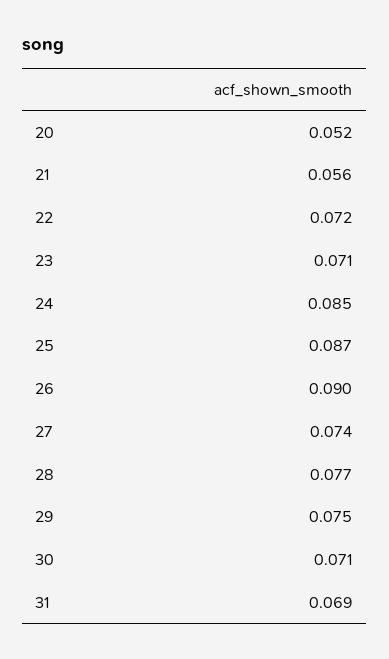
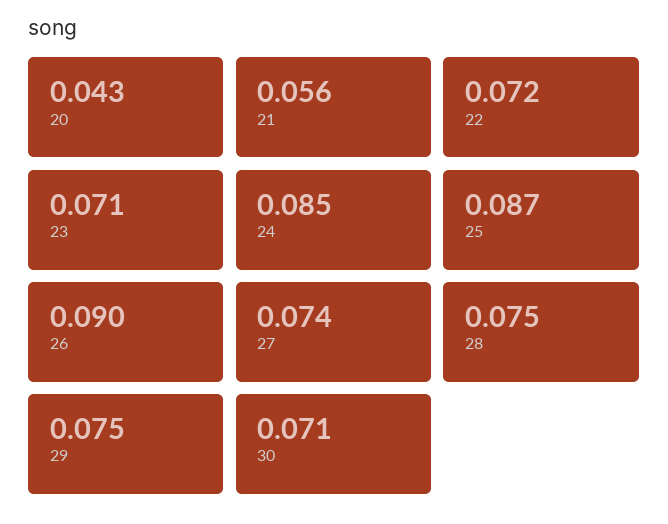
20: 0.052 -> 0.043
28: 0.077 -> 0.075
31: 0.069 -> none

